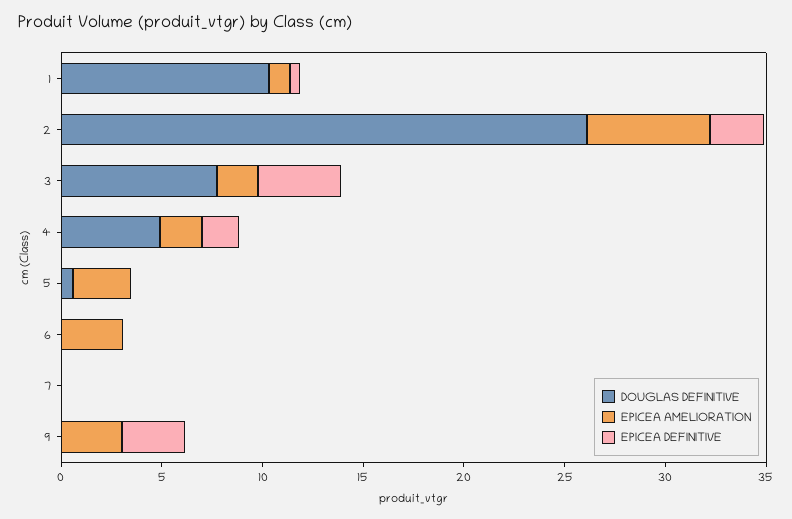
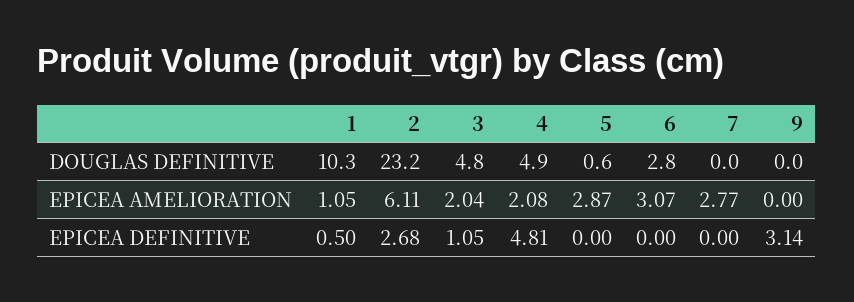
DOUGLAS DEFINITIVE, 2: 26 -> 23.2
DOUGLAS DEFINITIVE, 3: 8 -> 4.8
EPICEA DEFINITIVE, 3: 4 -> 1.05
EPICEA DEFINITIVE, 4: 2 -> 4.81
DOUGLAS DEFINITIVE, 6: 0 -> 2.8
EPICEA AMELIORATION, 7: 0 -> 2.77
EPICEA AMELIORATION, 9: 3 -> 0

